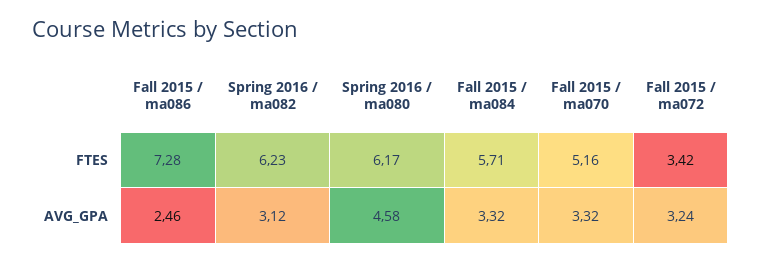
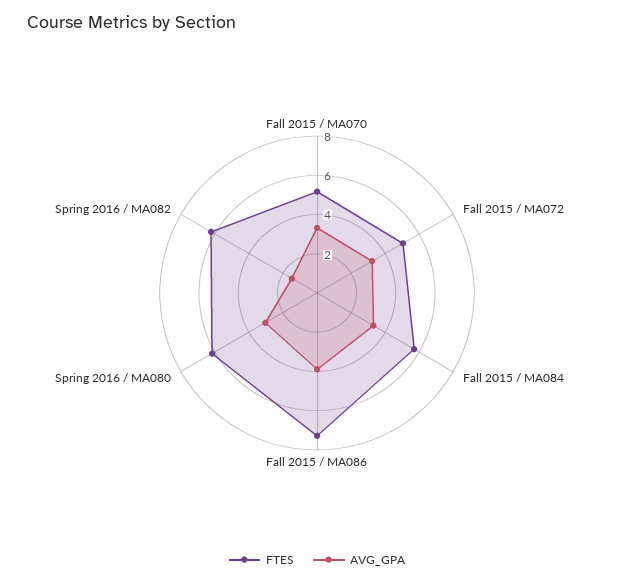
FTES, Fall 2015 / ma072: 3.42 -> 5
AVG_GPA, Fall 2015 / ma086: 2.46 -> 4
AVG_GPA, Spring 2016 / ma082: 3.12 -> 1.5
AVG_GPA, Spring 2016 / ma080: 4.58 -> 3

